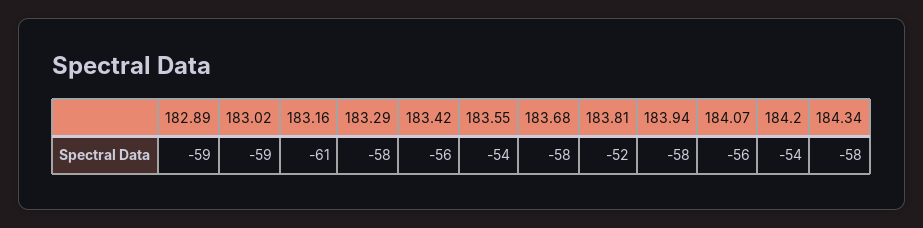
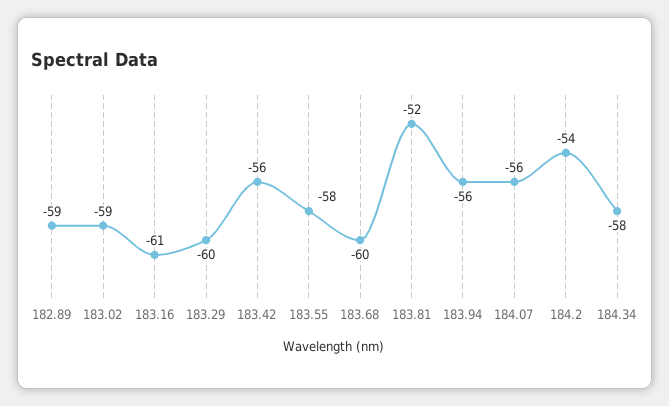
183.29: -58 -> -60
183.55: -54 -> -58
183.68: -58 -> -60
183.94: -58 -> -56

